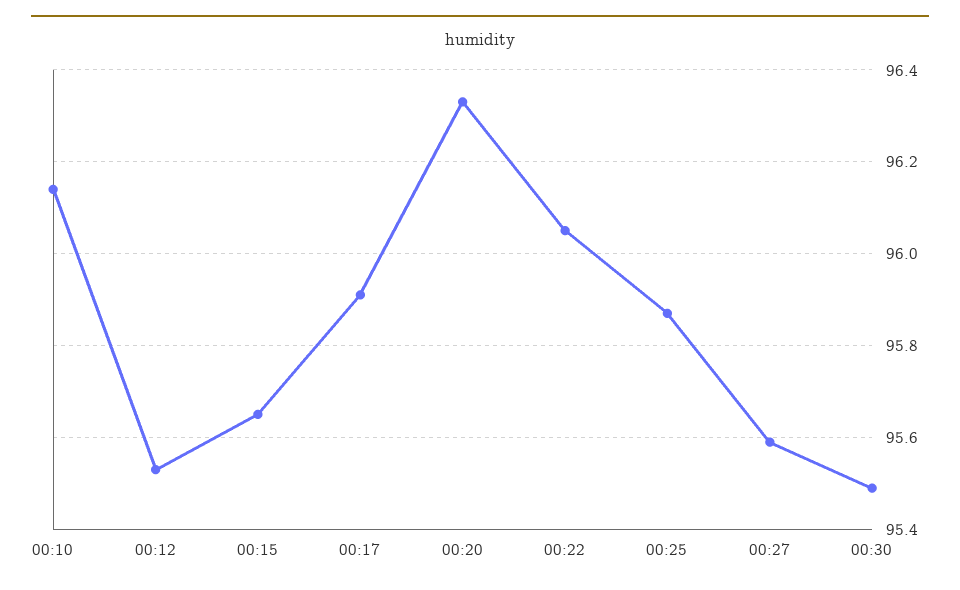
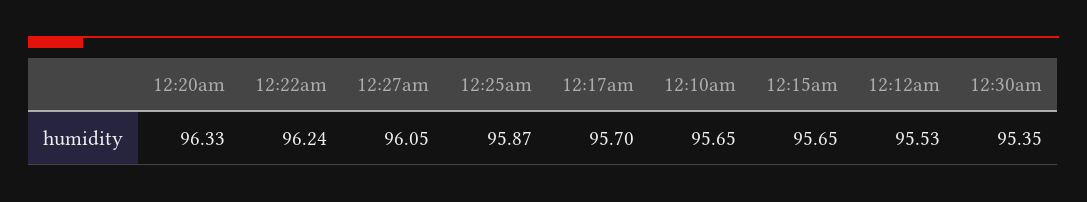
00:10: 96.15 -> 95.65
00:17: 95.9 -> 95.7
00:22: 96.05 -> 96.24
00:27: 95.6 -> 96.05
00:30: 95.5 -> 95.35

